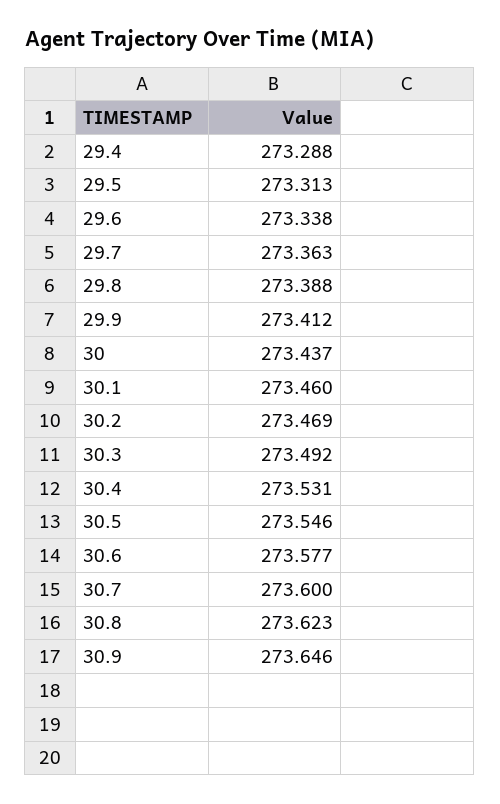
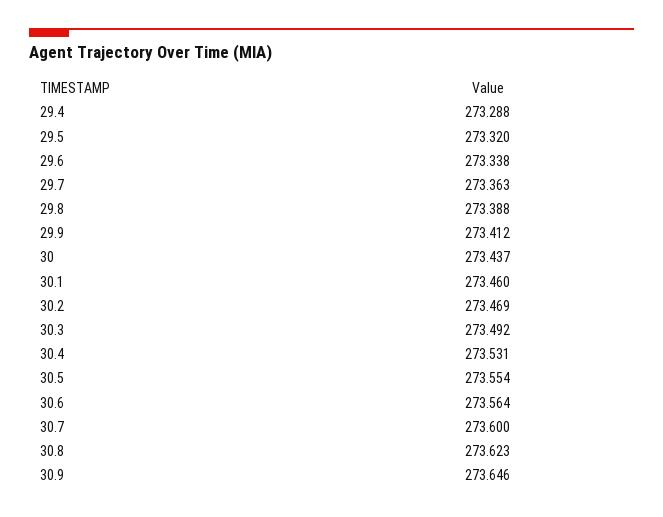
29.5: 273.313 -> 273.32
30.5: 273.546 -> 273.554
30.6: 273.577 -> 273.564

